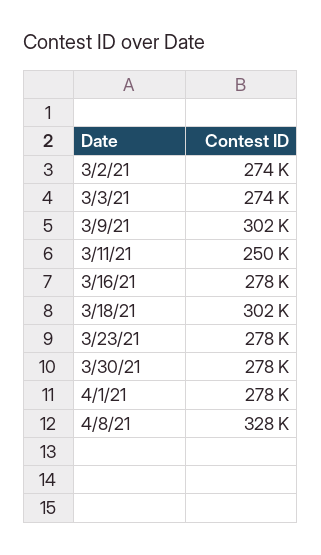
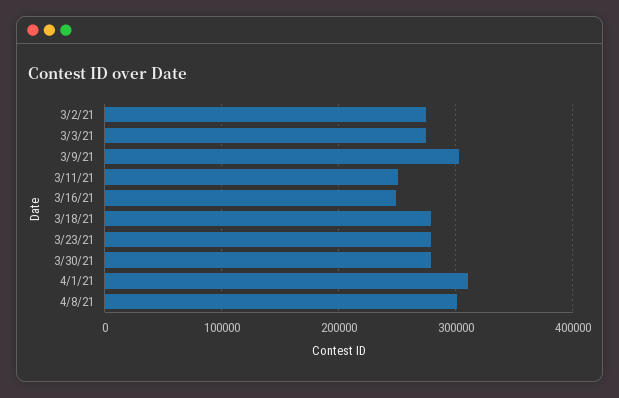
3/16/21: 278000 -> 250000
3/18/21: 302000 -> 280000
4/1/21: 278000 -> 310000
4/8/21: 328000 -> 300000

